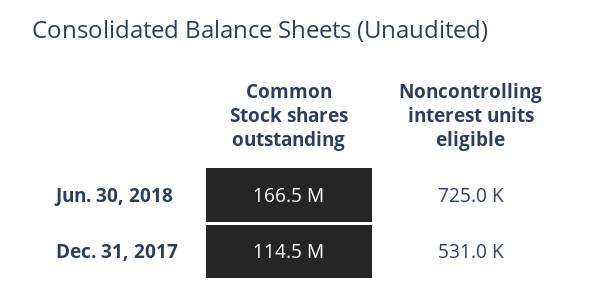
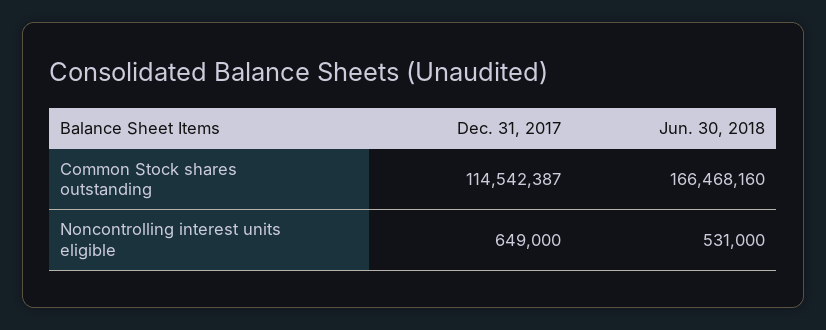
Noncontrolling interest units eligible, Jun. 30, 2018: 725000 -> 531000
Noncontrolling interest units eligible, Dec. 31, 2017: 531000 -> 649000

